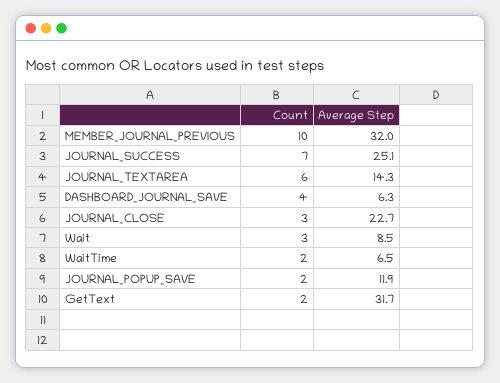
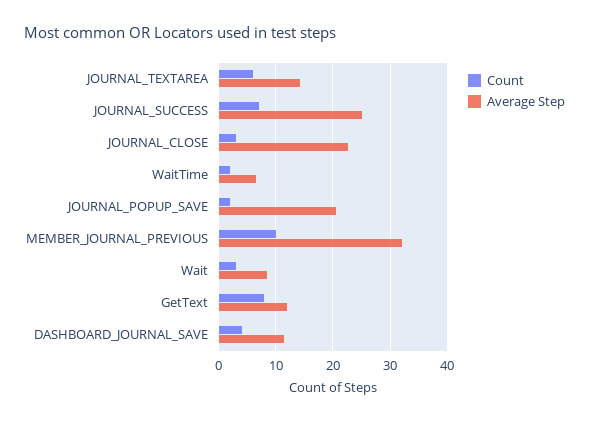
Average Step, DASHBOARD_JOURNAL_SAVE: 6.3 -> 12
Average Step, JOURNAL_POPUP_SAVE: 11.9 -> 20
Count, GetText: 2 -> 8
Average Step, GetText: 31.7 -> 12

